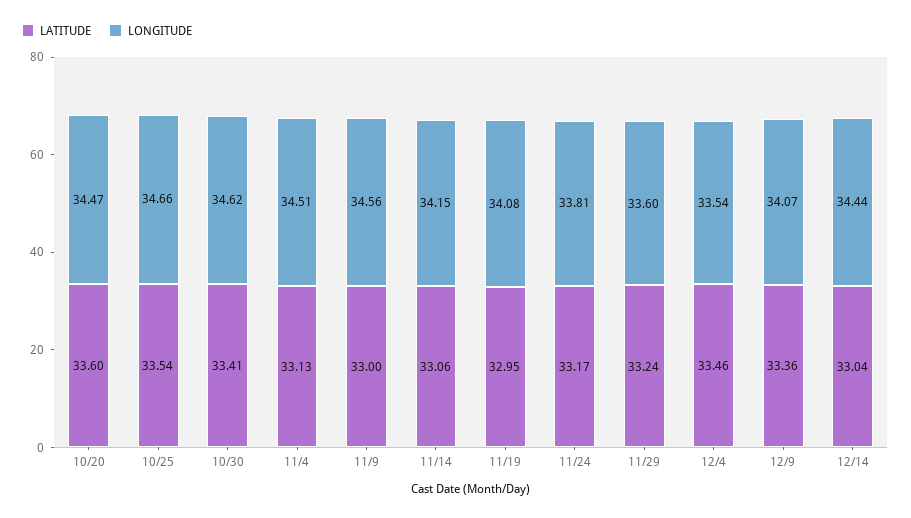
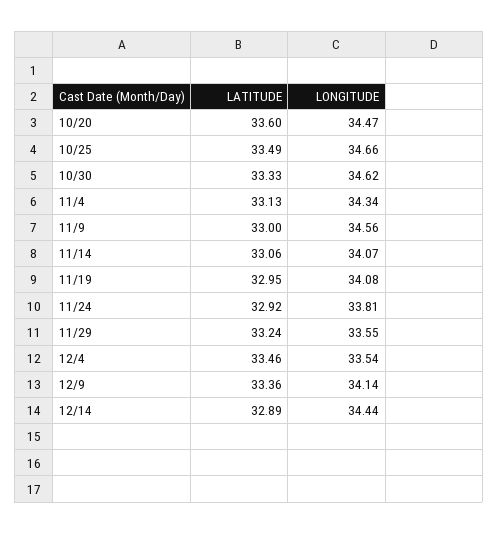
LATITUDE, 10/25: 33.54 -> 33.49
LATITUDE, 10/30: 33.41 -> 33.33
LONGITUDE, 11/4: 34.51 -> 34.34
LONGITUDE, 11/14: 34.15 -> 34.07
LATITUDE, 11/24: 33.17 -> 32.92
LONGITUDE, 11/29: 33.6 -> 33.55
LONGITUDE, 12/9: 34.07 -> 34.14
LATITUDE, 12/14: 33.04 -> 32.89

